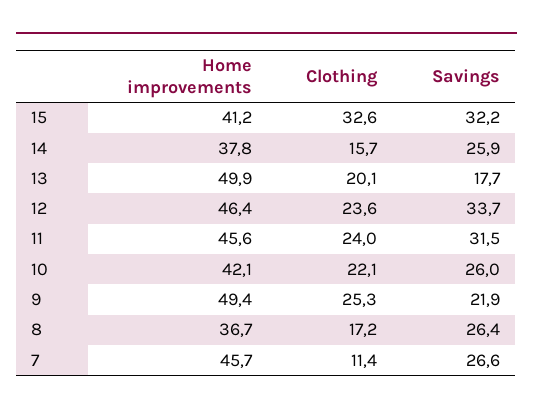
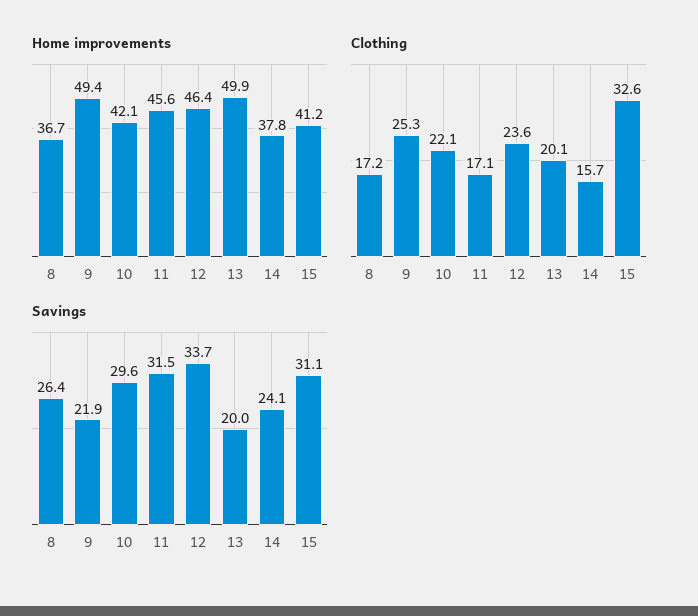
Savings, 15: 32.2 -> 31.1
Savings, 14: 25.9 -> 24.1
Savings, 13: 17.7 -> 20
Clothing, 11: 24 -> 17.1
Savings, 10: 26 -> 29.6
Home improvements, 7: 45.7 -> none
Clothing, 7: 11.4 -> none
Savings, 7: 26.6 -> none

